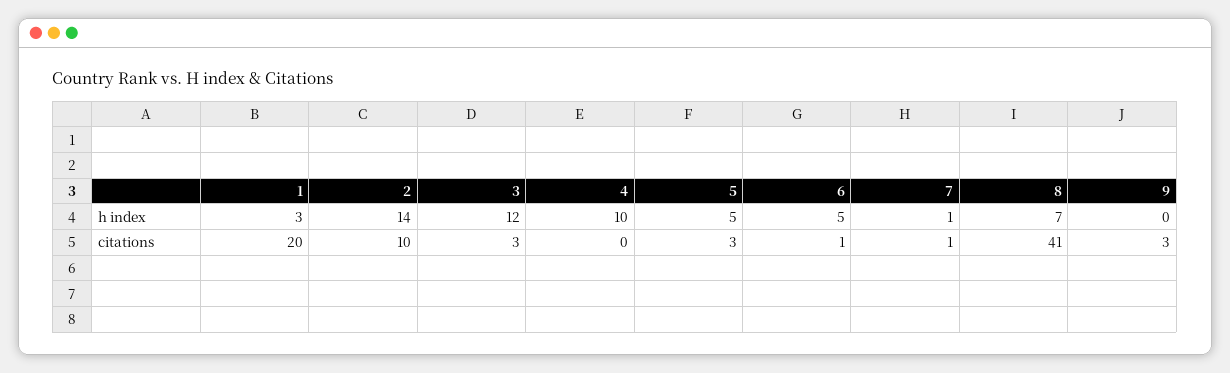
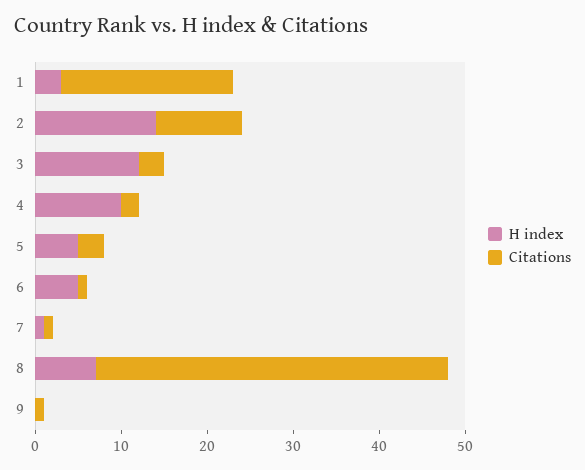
citations, 4: 0 -> 2
citations, 9: 3 -> 1

